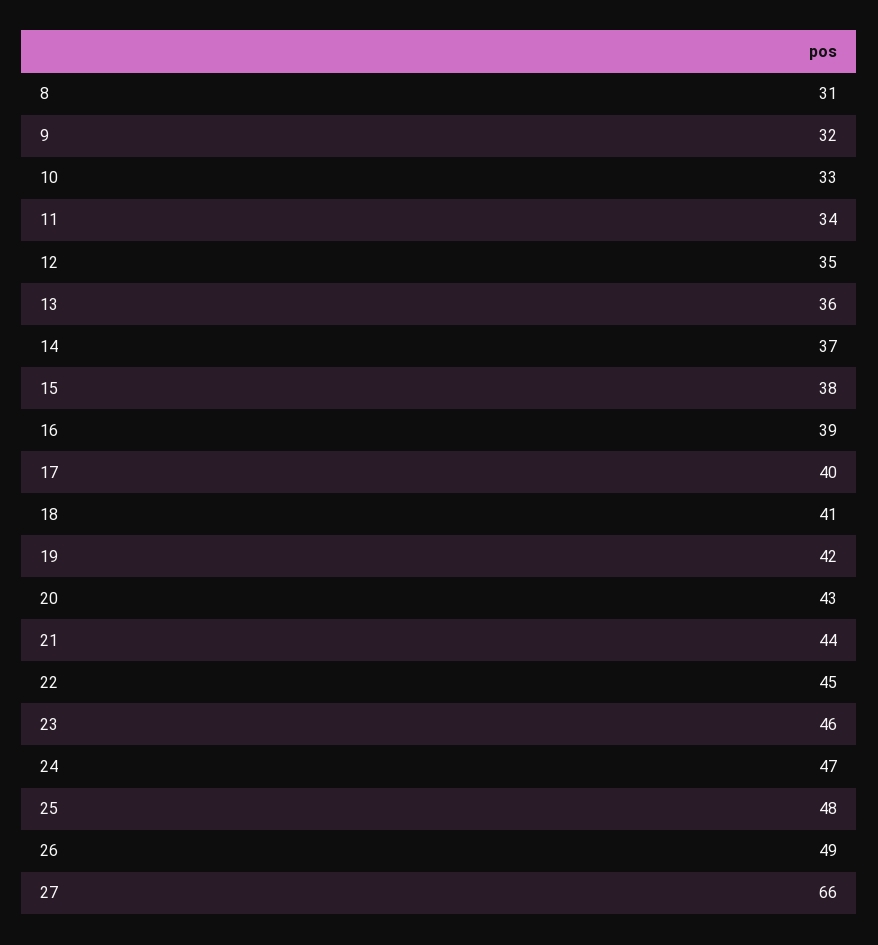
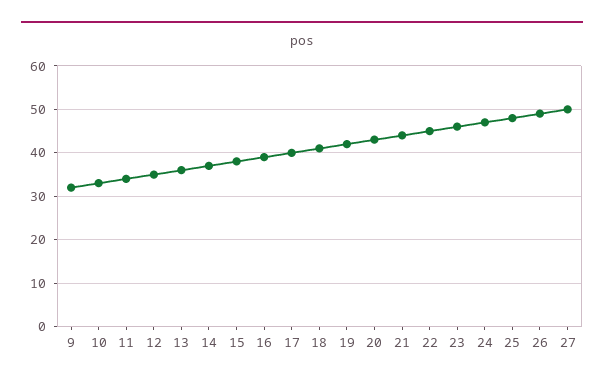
8: 31 -> none
27: 66 -> 50

